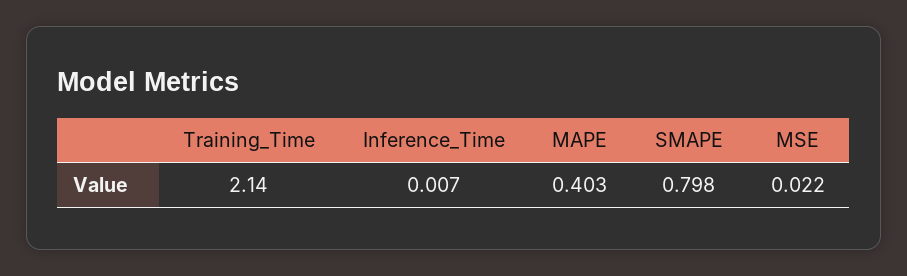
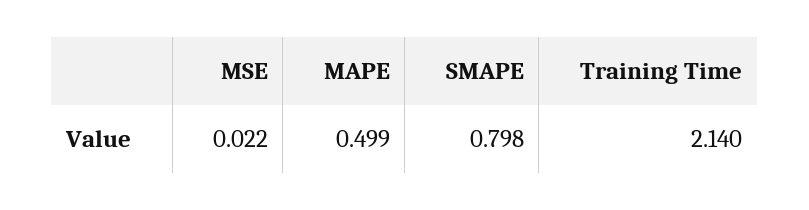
Inference_Time: 0.007 -> none
MAPE: 0.403 -> 0.499

